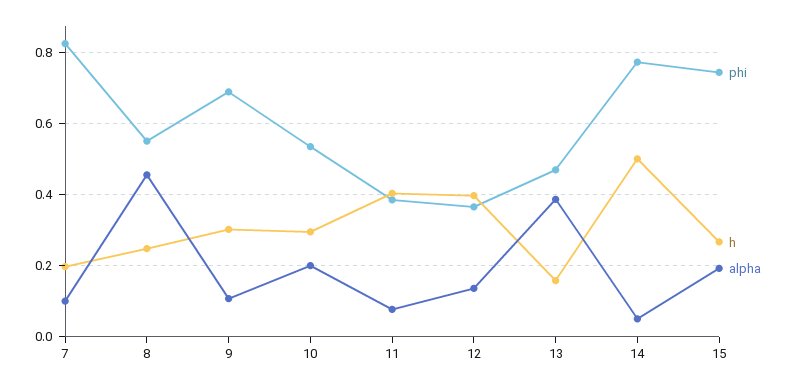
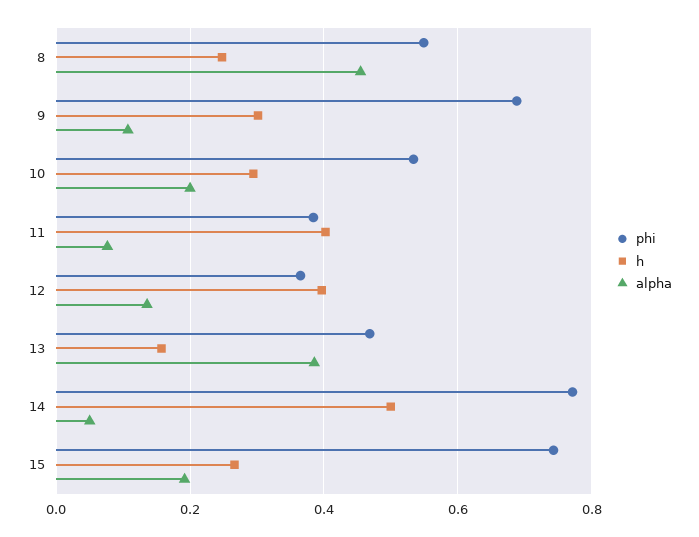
phi, 7: 0.82 -> none
h, 7: 0.2 -> none
alpha, 7: 0.1 -> none

